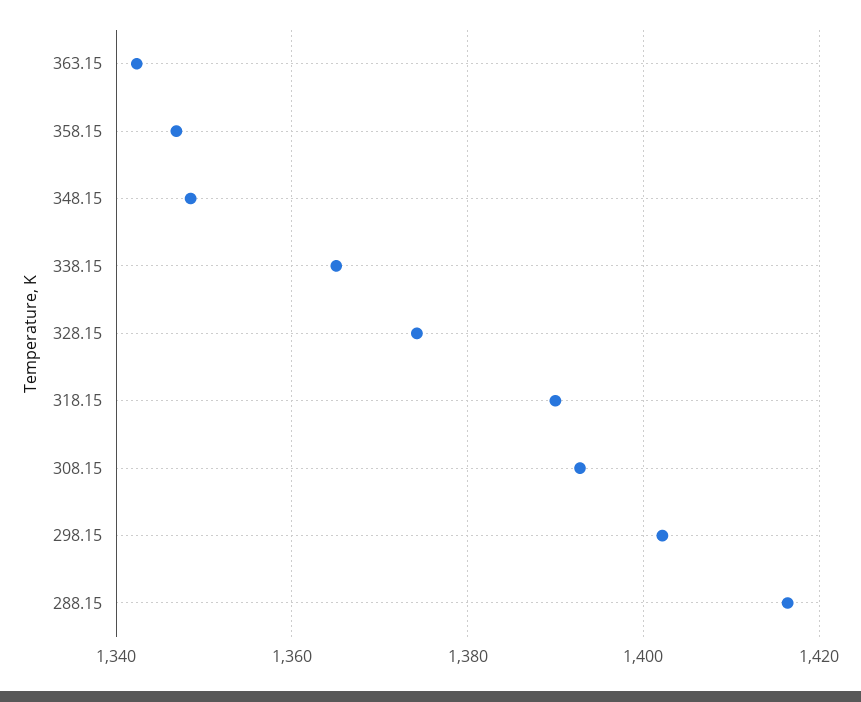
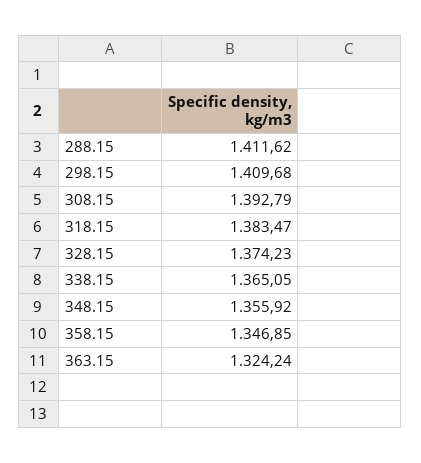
363.15: 1342 -> 1324.24
348.15: 1348 -> 1355.92
318.15: 1390 -> 1383.47
298.15: 1402 -> 1409.68
288.15: 1416 -> 1411.62

